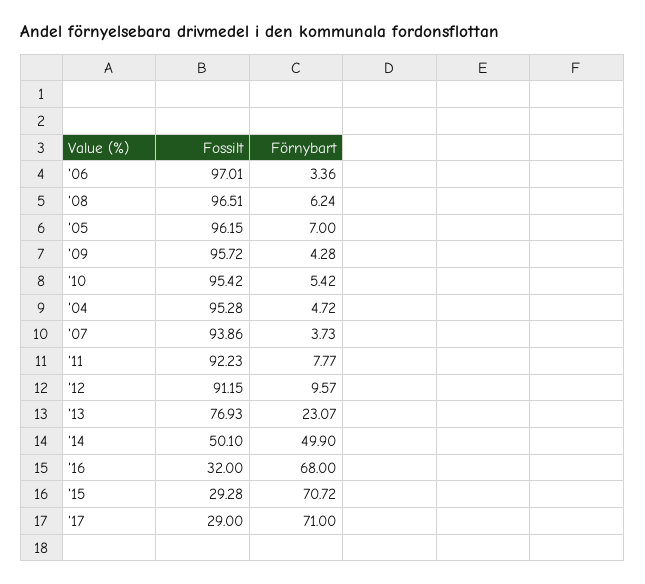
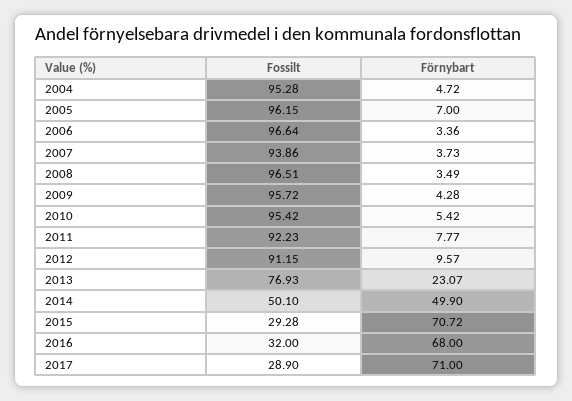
Fossilt, '06: 97.01 -> 96.64
Förnybart, '08: 6.24 -> 3.49
Fossilt, '17: 29 -> 28.9

